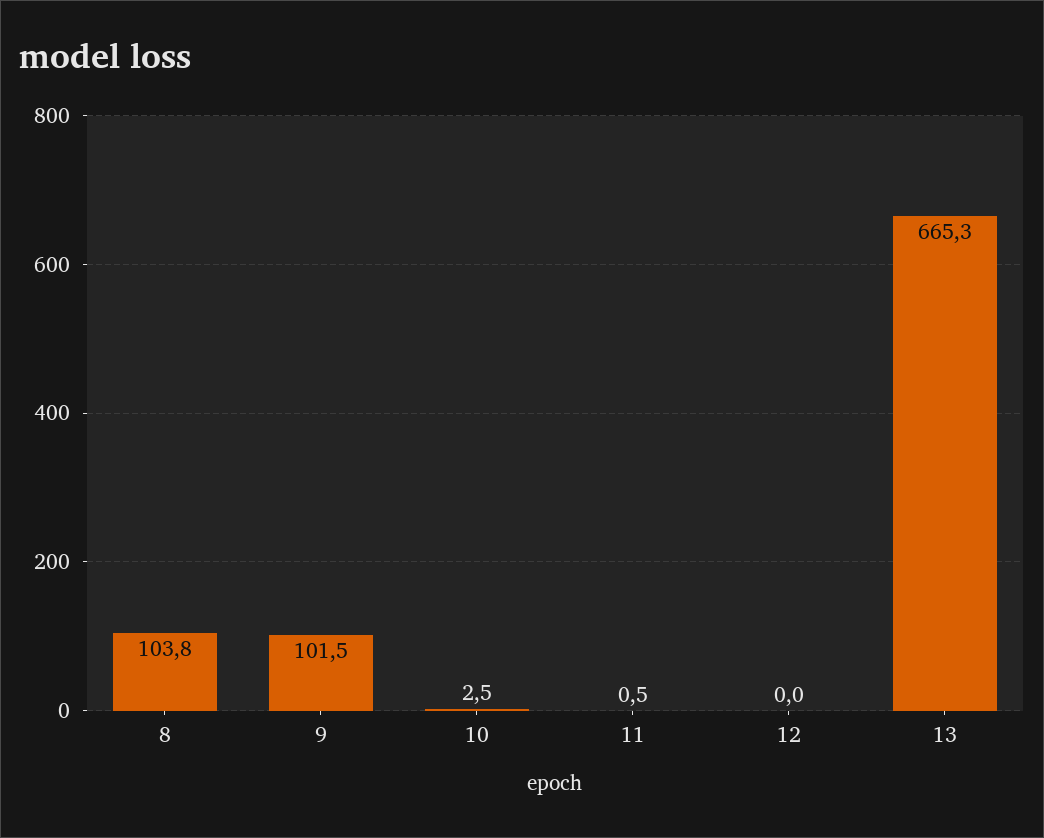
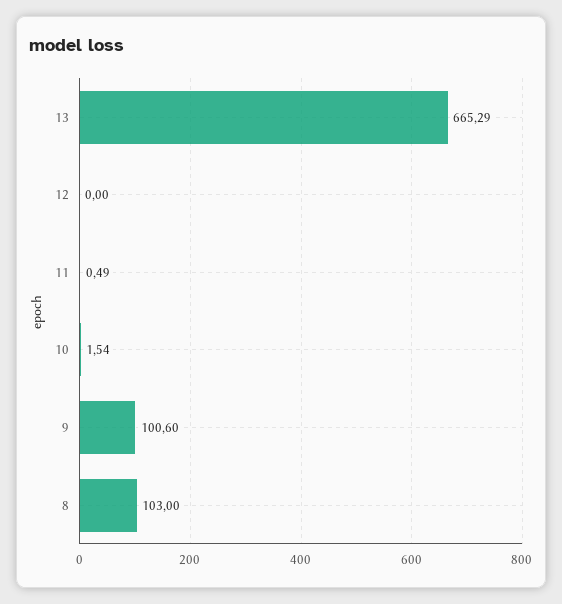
8: 103.8 -> 103
9: 101.5 -> 100.6
10: 2.5 -> 1.54

